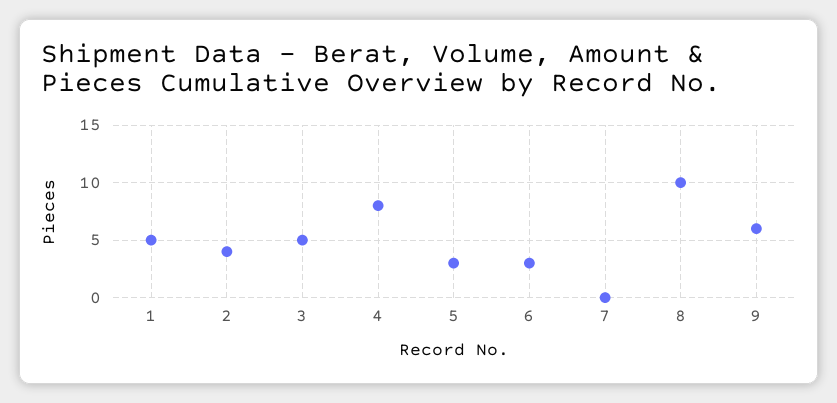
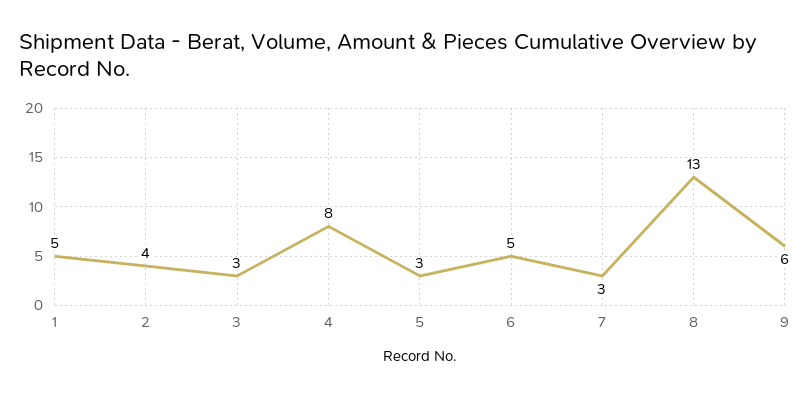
3: 5 -> 3
6: 3 -> 5
7: 0 -> 3
8: 10 -> 13

